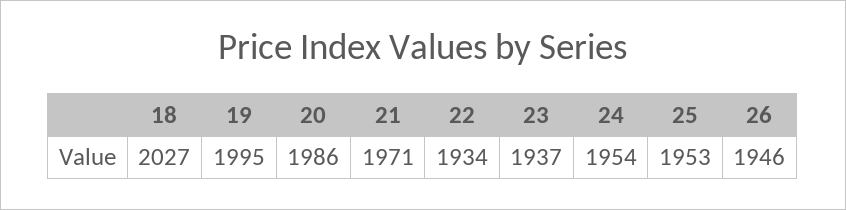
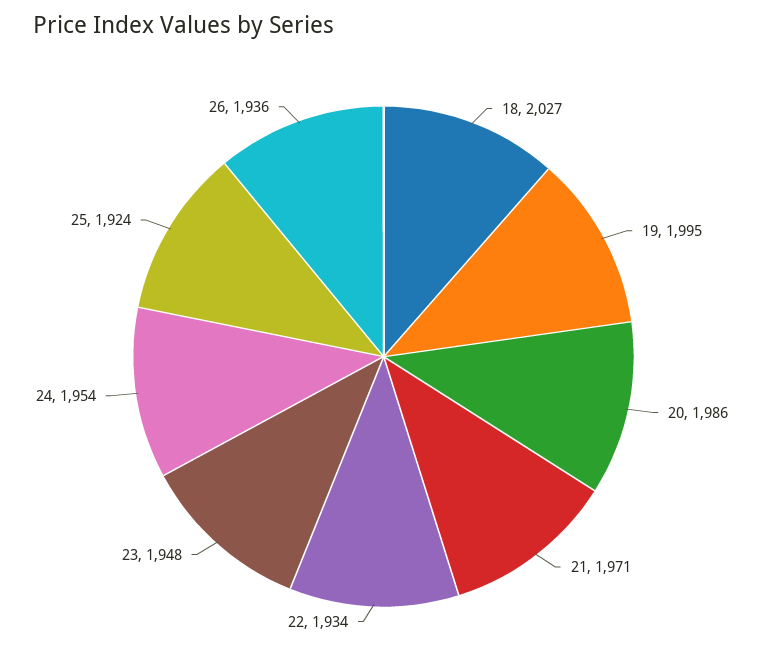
23: 1937 -> 1948
25: 1953 -> 1924
26: 1946 -> 1936

